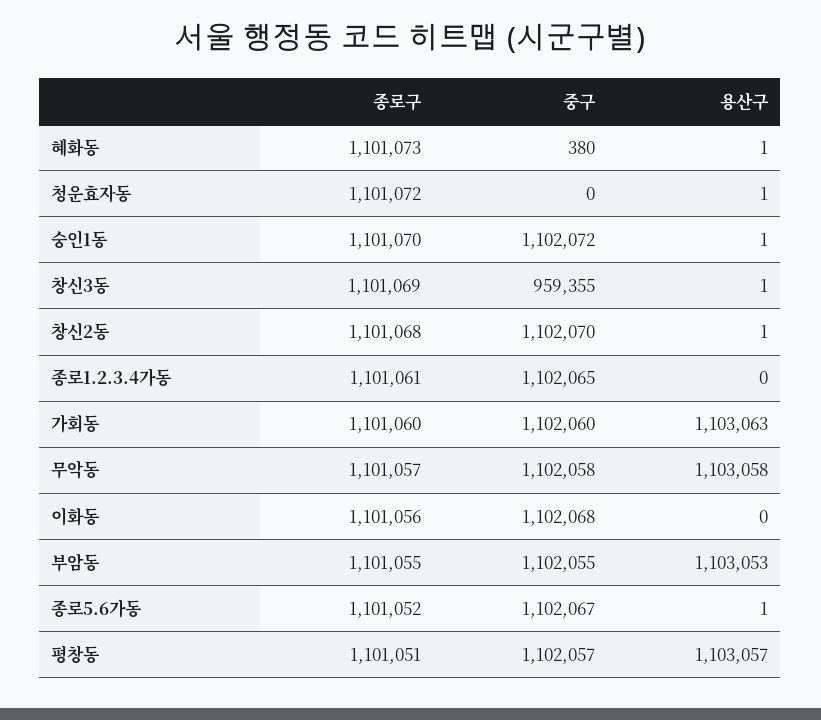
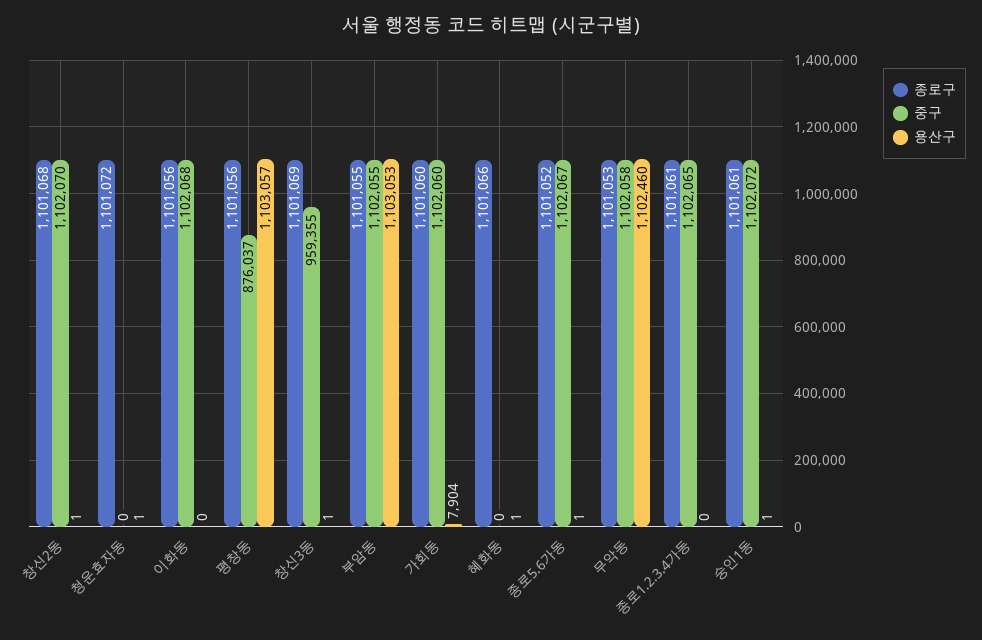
종로구, 혜화동: 1101073 -> 1101066
중구, 혜화동: 380 -> 0
종로구, 숭인1동: 1101070 -> 1101061
용산구, 가회동: 1103063 -> 7904
종로구, 무악동: 1101057 -> 1101053
용산구, 무악동: 1103058 -> 1102460
종로구, 평창동: 1101051 -> 1101056
중구, 평창동: 1102057 -> 876037

